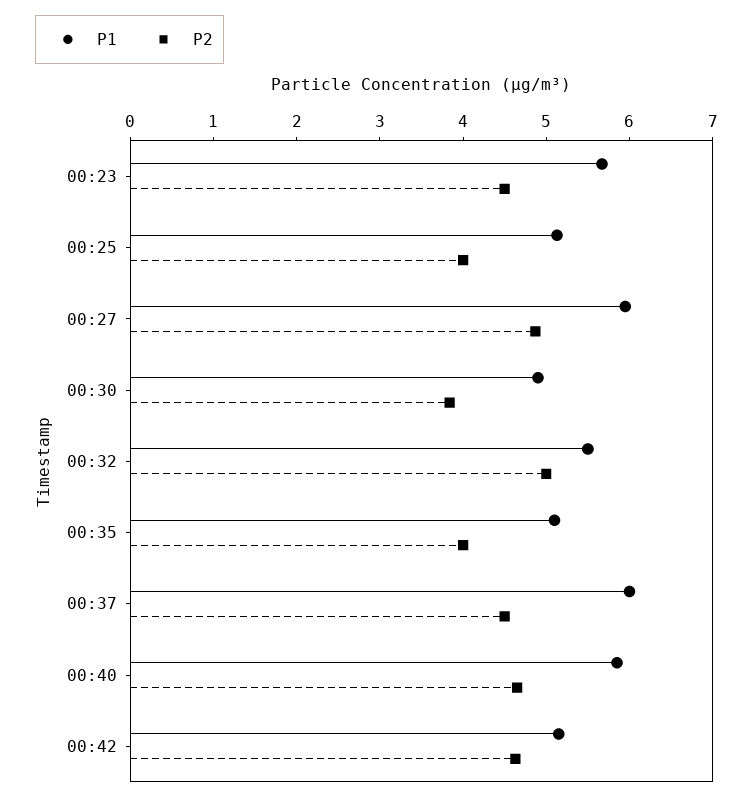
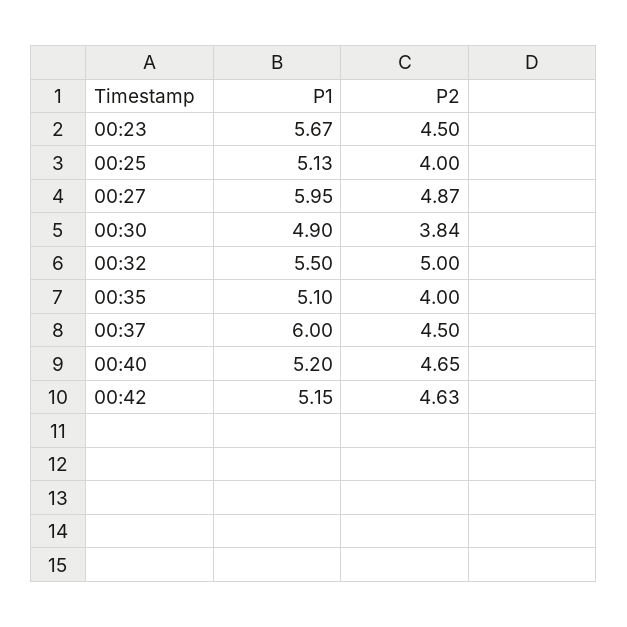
P1, 00:40: 5.8 -> 5.2

